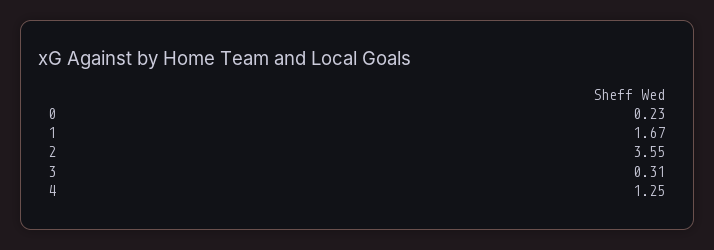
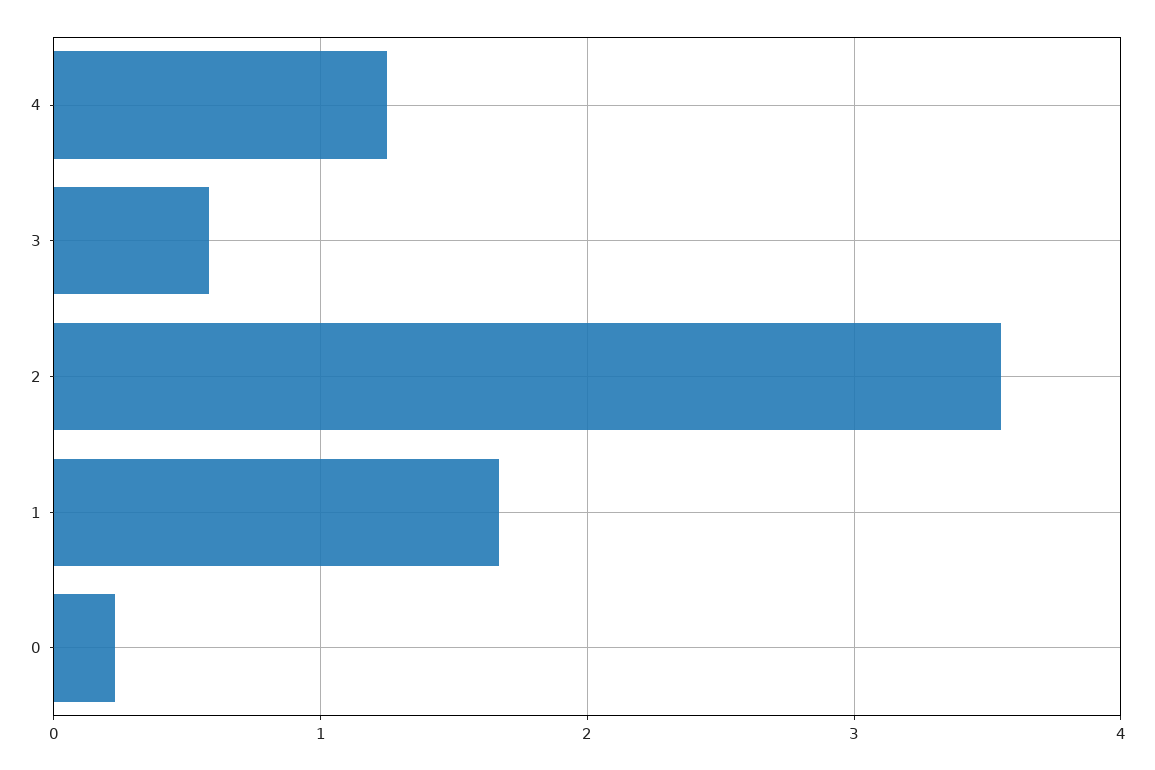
3: 0.31 -> 0.6

